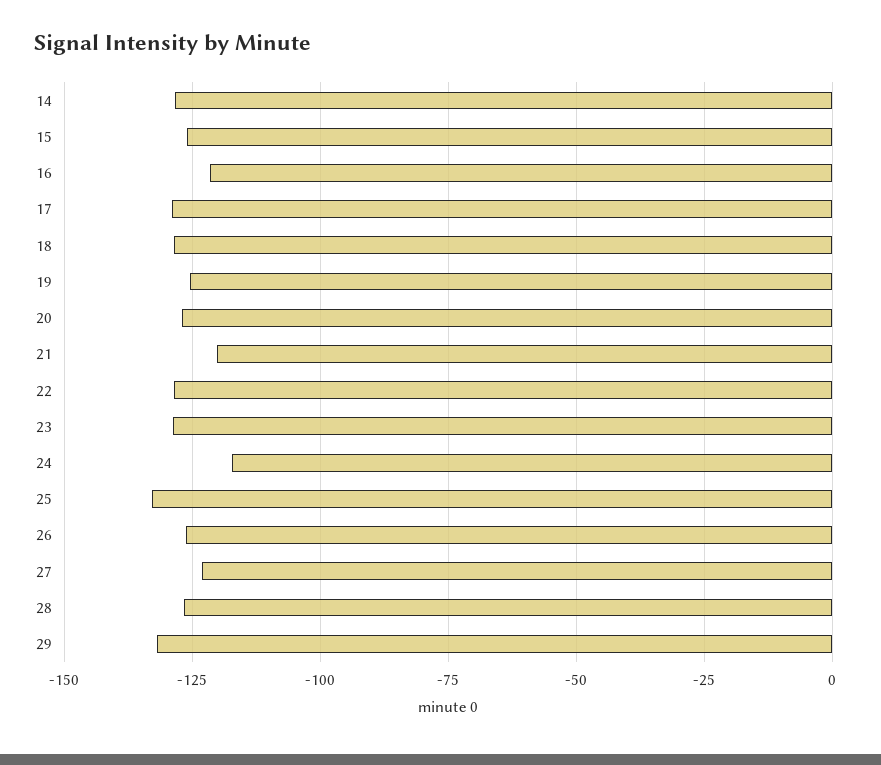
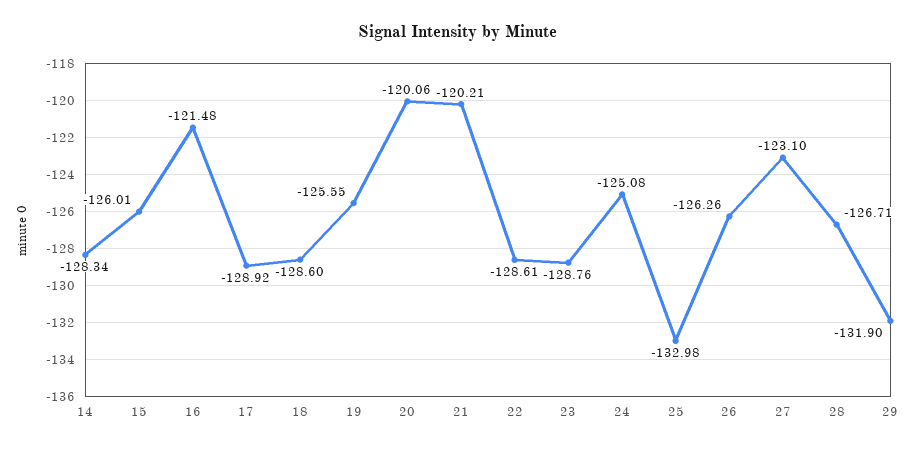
20: -127.5 -> -120.06
24: -117.5 -> -125.08

